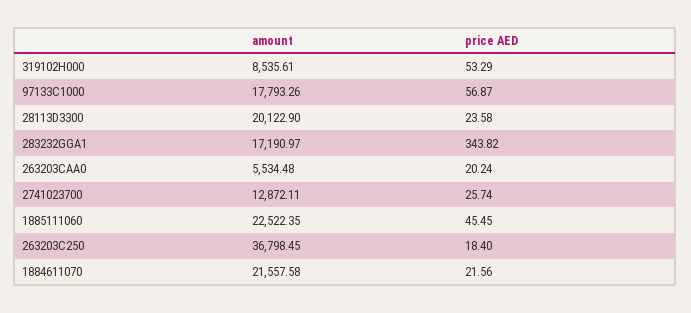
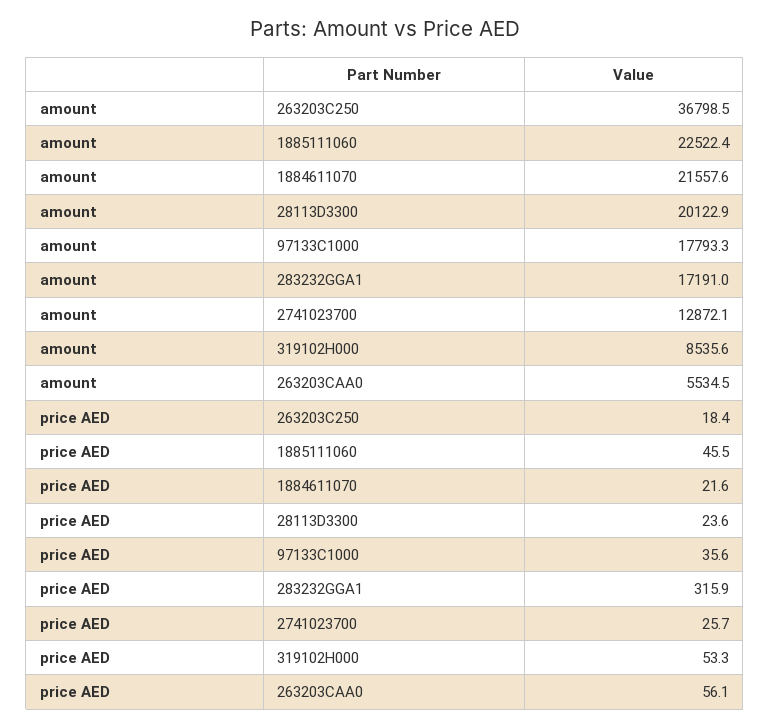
price AED, 97133C1000: 56.87 -> 35.6
price AED, 283232GGA1: 343.82 -> 315.9
price AED, 263203CAA0: 20.24 -> 56.1

